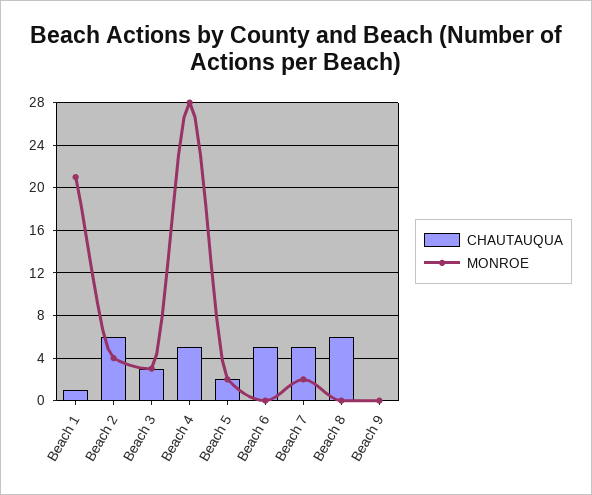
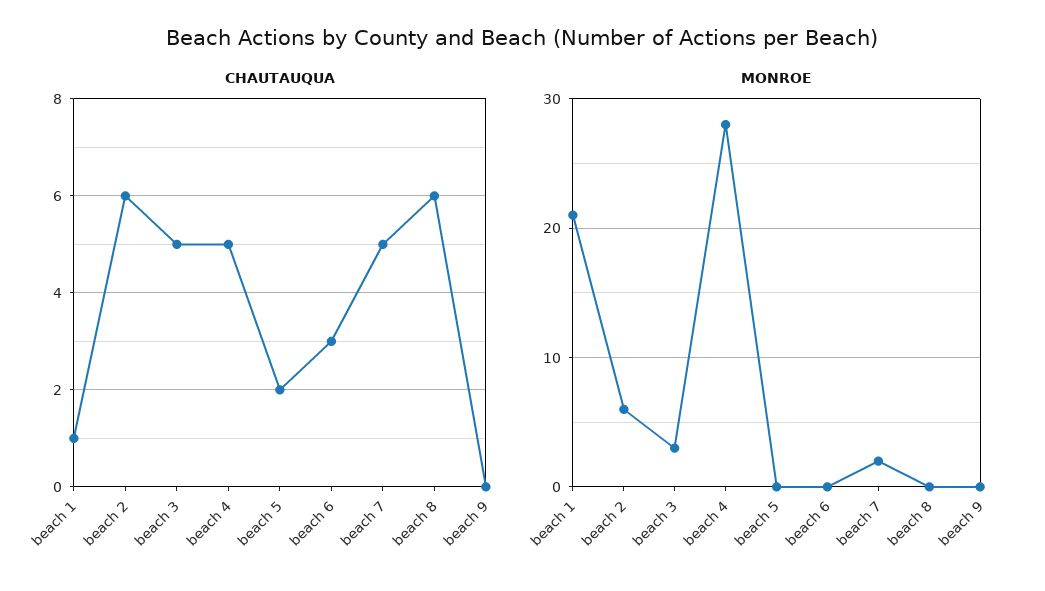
MONROE, Beach 2: 4 -> 6
CHAUTAUQUA, Beach 3: 3 -> 5
MONROE, Beach 5: 2 -> 0
CHAUTAUQUA, Beach 6: 5 -> 3

